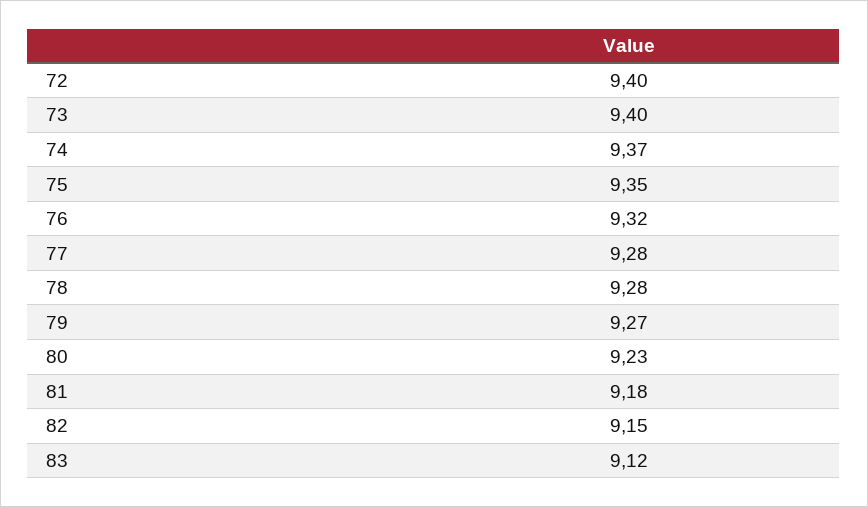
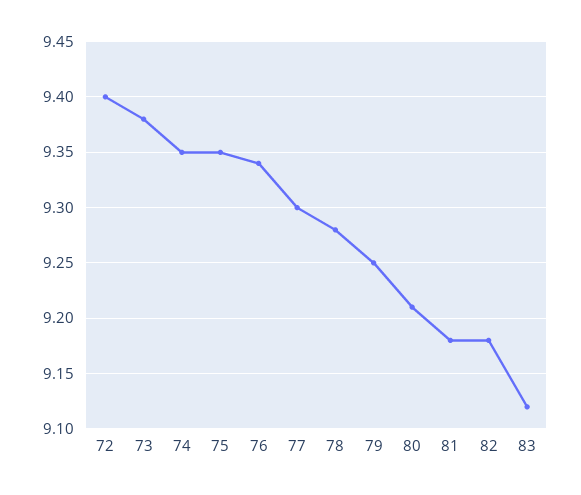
73: 9.4 -> 9.38
74: 9.37 -> 9.35
76: 9.32 -> 9.34
77: 9.28 -> 9.3
79: 9.27 -> 9.25
80: 9.23 -> 9.21
82: 9.15 -> 9.18

